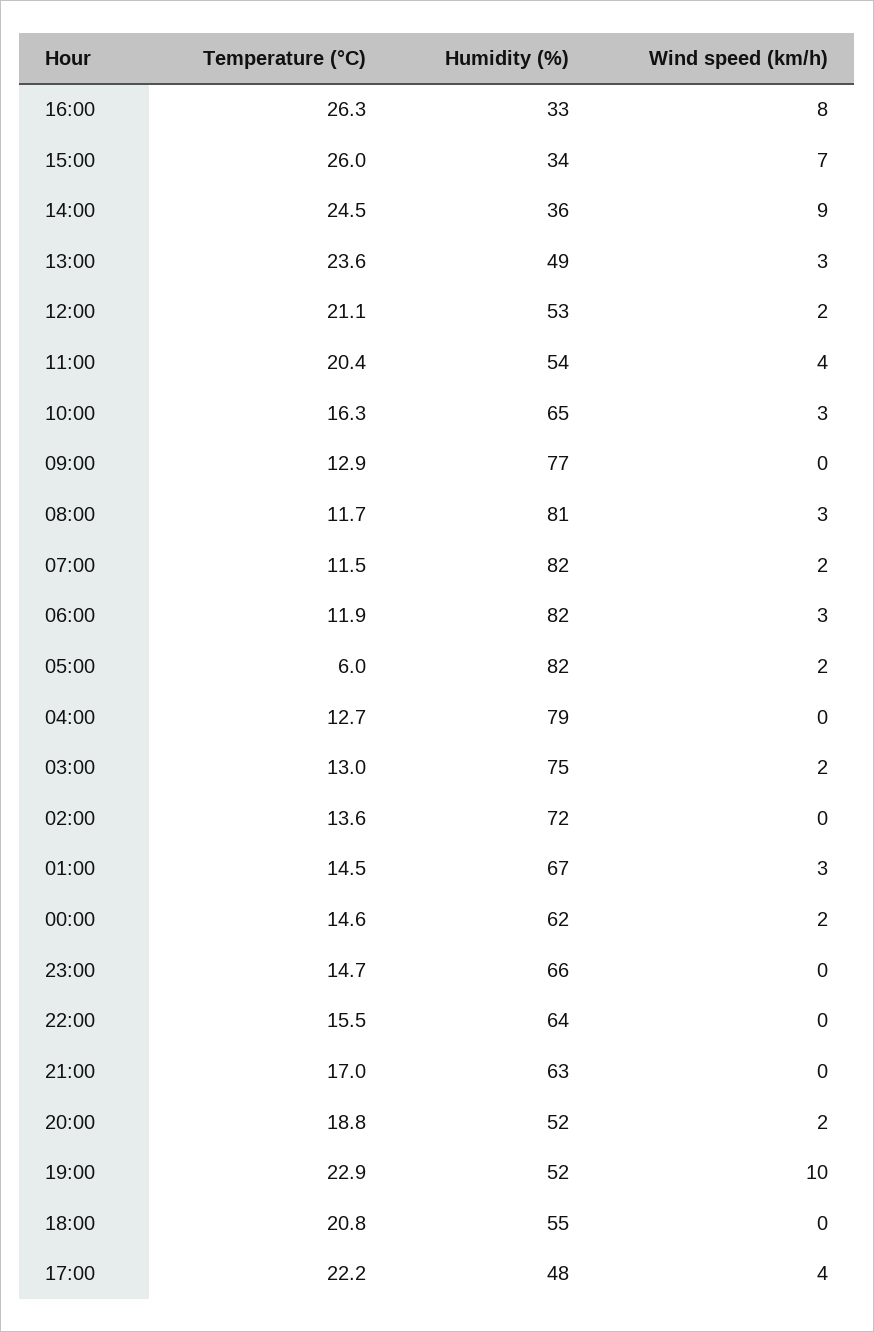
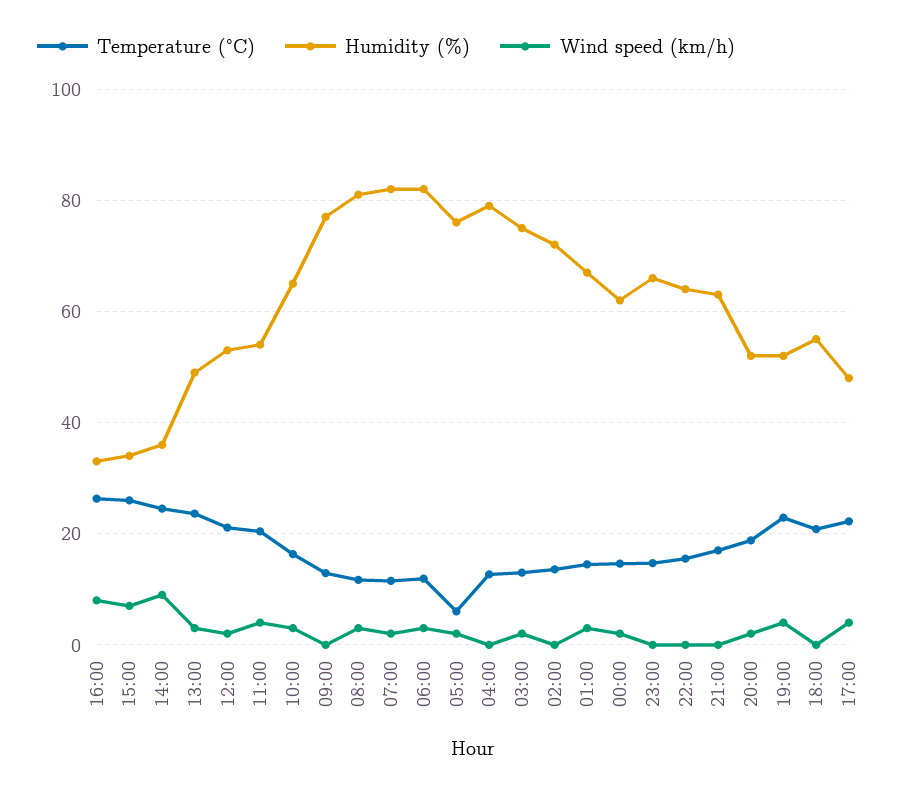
Humidity (%), 05:00: 82 -> 76
Wind speed (km/h), 19:00: 10 -> 4

